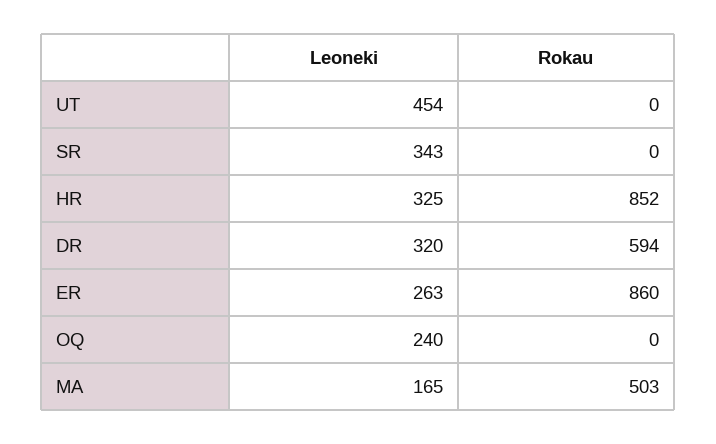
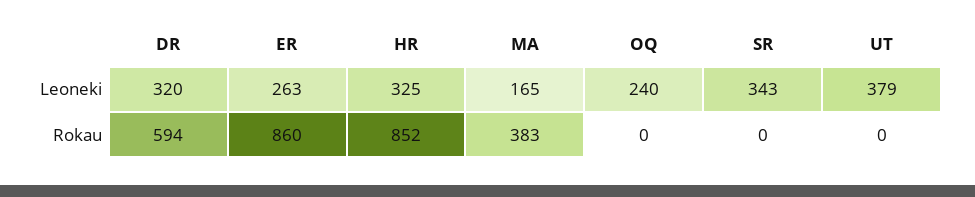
Leoneki, UT: 454 -> 379
Rokau, MA: 503 -> 383

